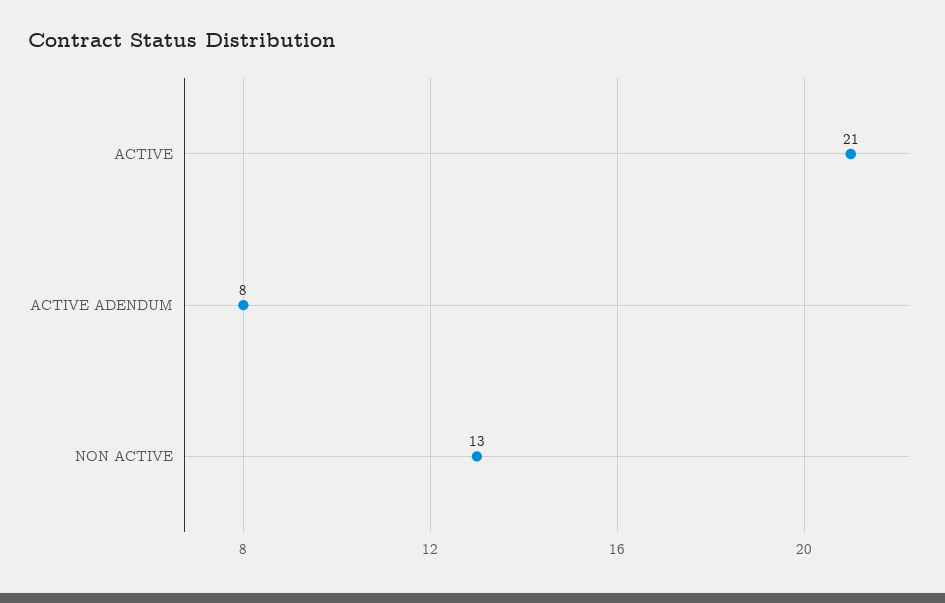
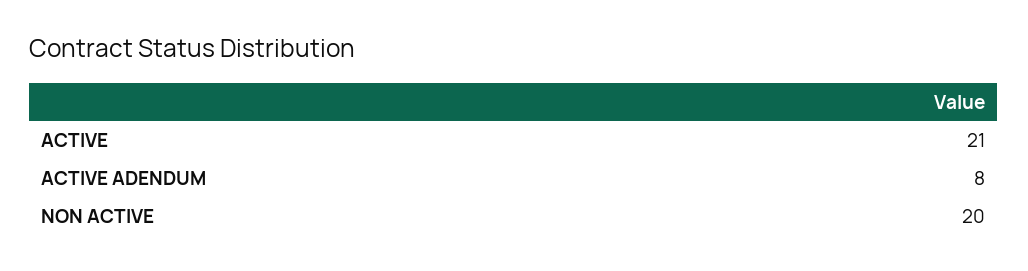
NON ACTIVE: 13 -> 20

